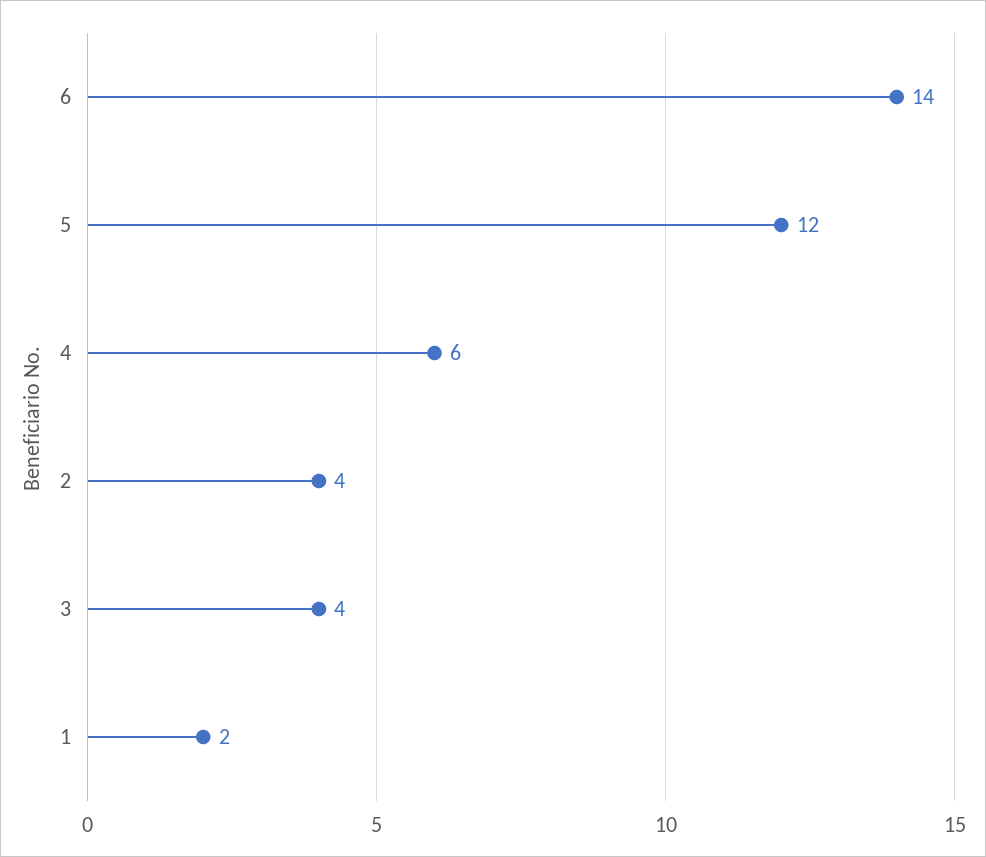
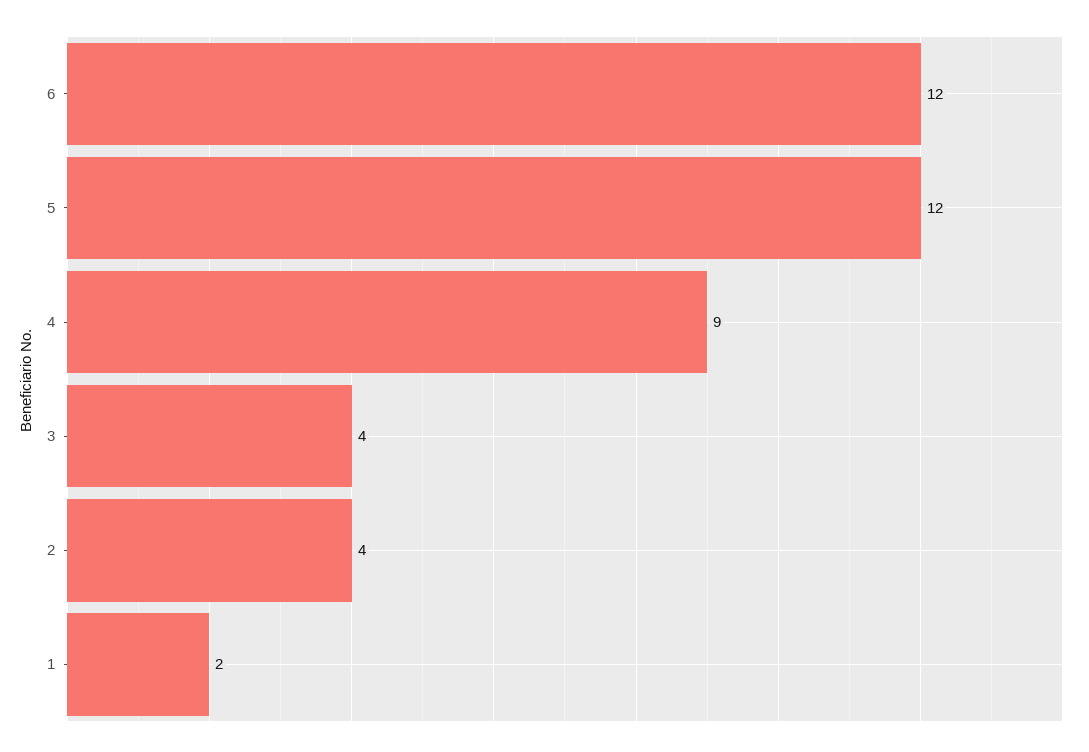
6: 14 -> 12
4: 6 -> 9

